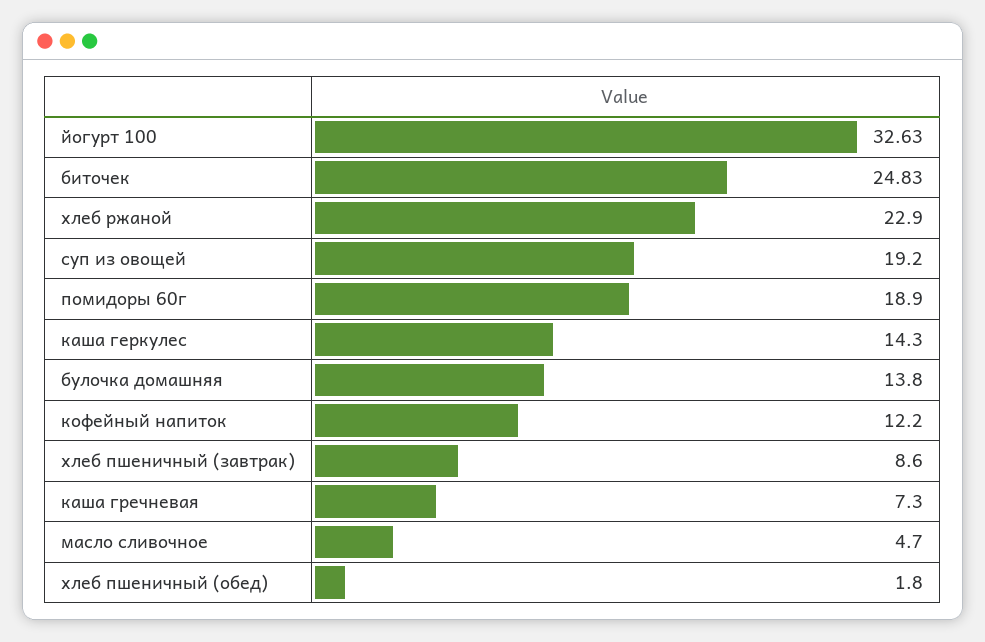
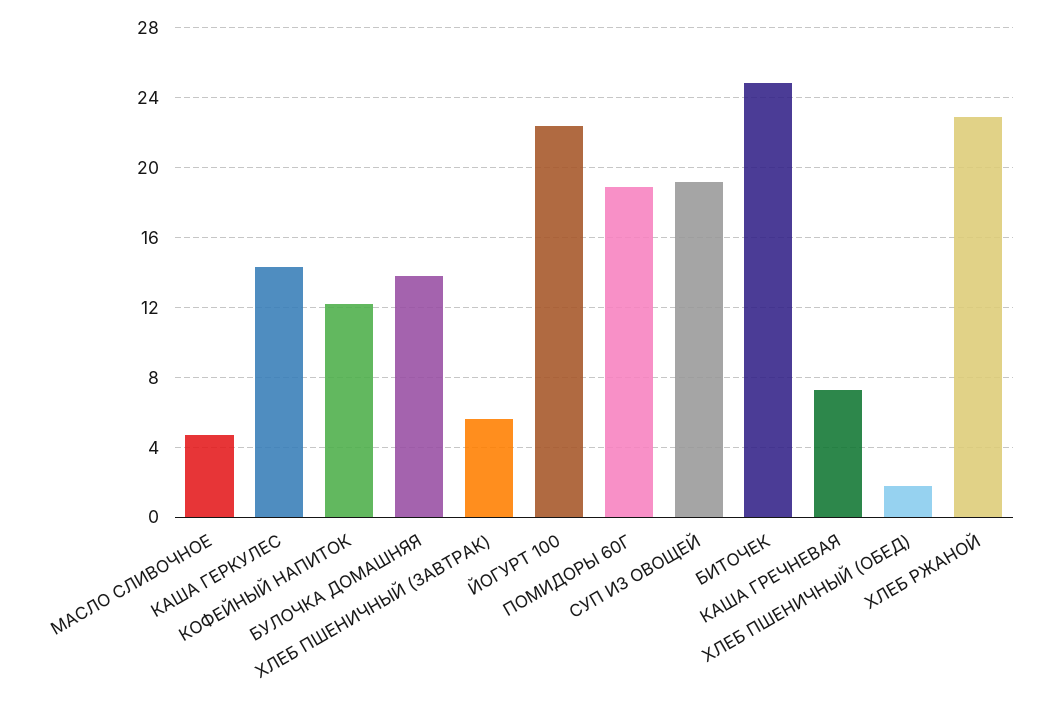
йогурт 100: 32.63 -> 22.5
хлеб пшеничный (завтрак): 8.6 -> 5.5

